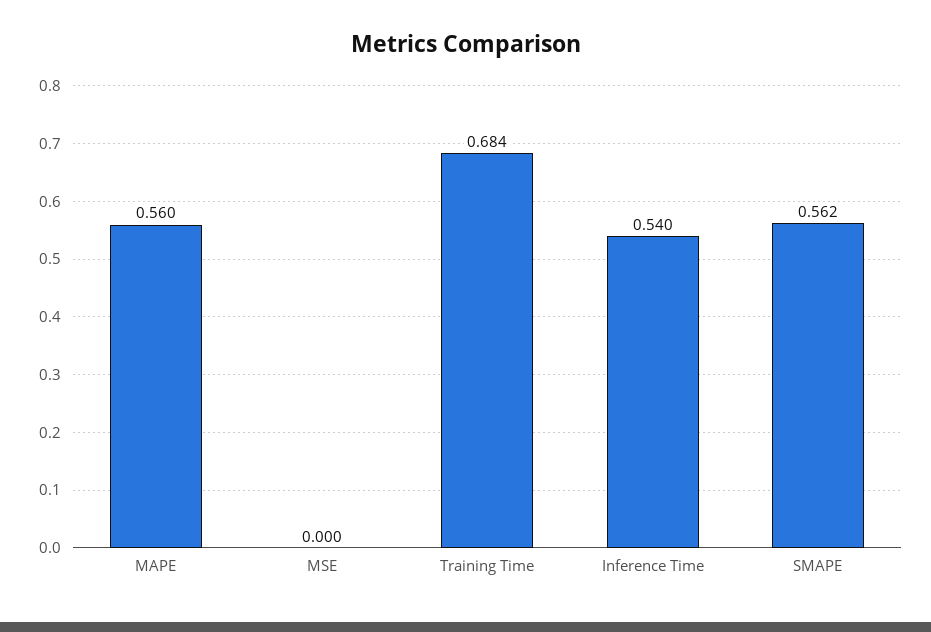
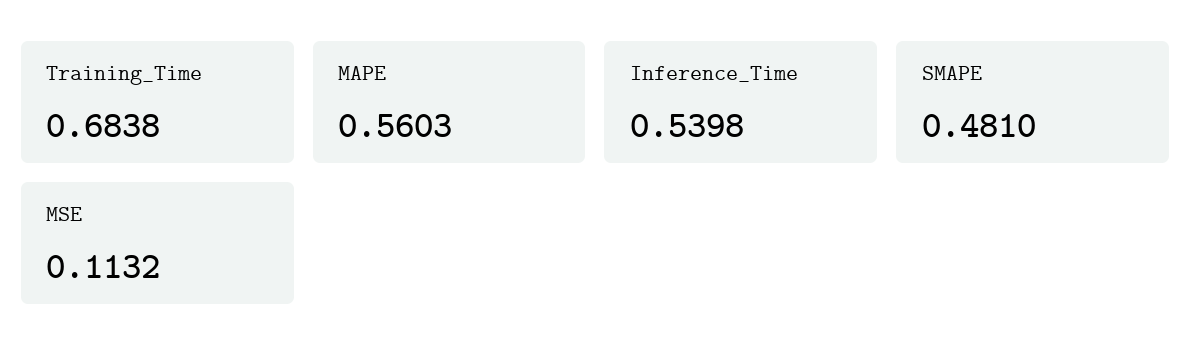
MSE: 0 -> 0.1132
SMAPE: 0.562 -> 0.481

